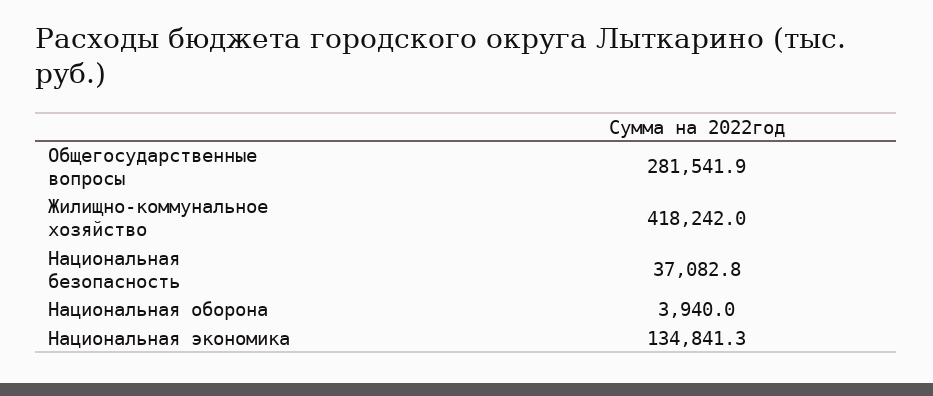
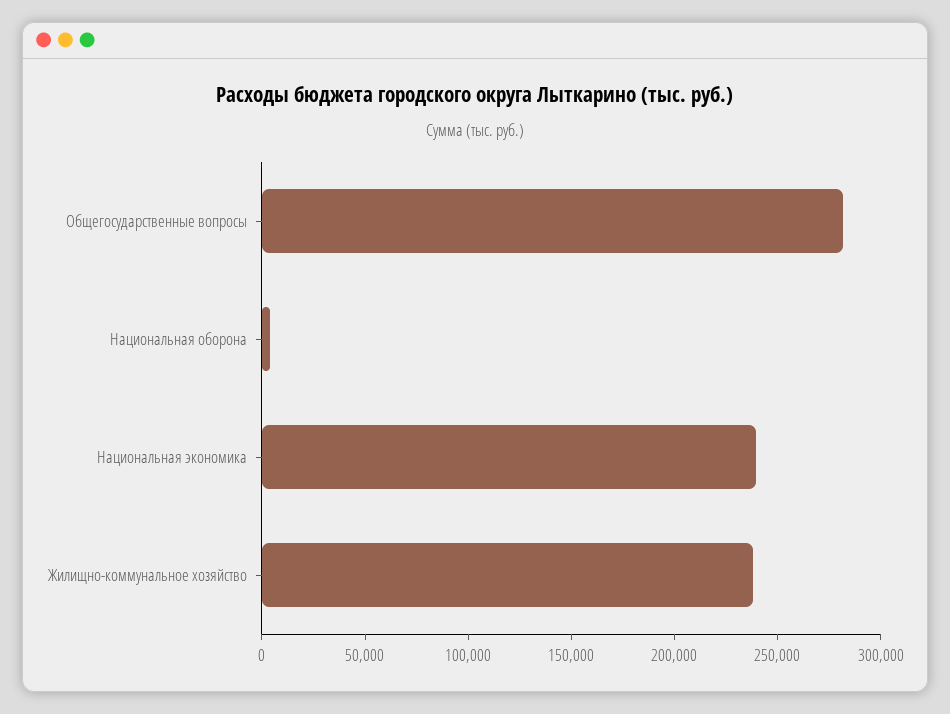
Жилищно-коммунальное хозяйство: 418242 -> 240000
Национальная безопасность: 37082.8 -> none
Национальная экономика: 134841.3 -> 240000

